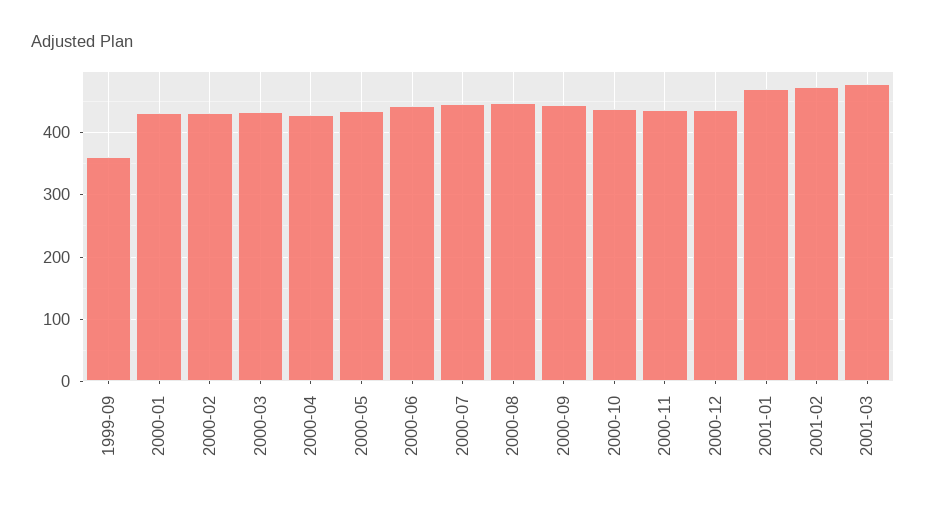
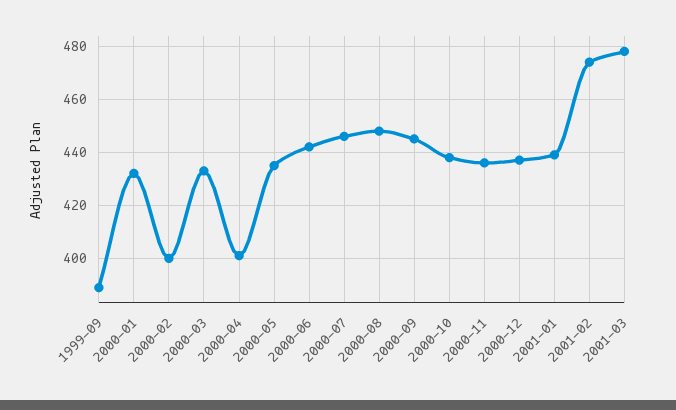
1999-09: 360 -> 390
2000-02: 430 -> 400
2000-04: 430 -> 400
2001-01: 470 -> 440

